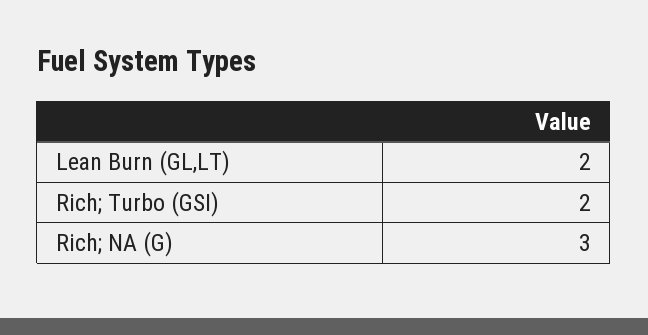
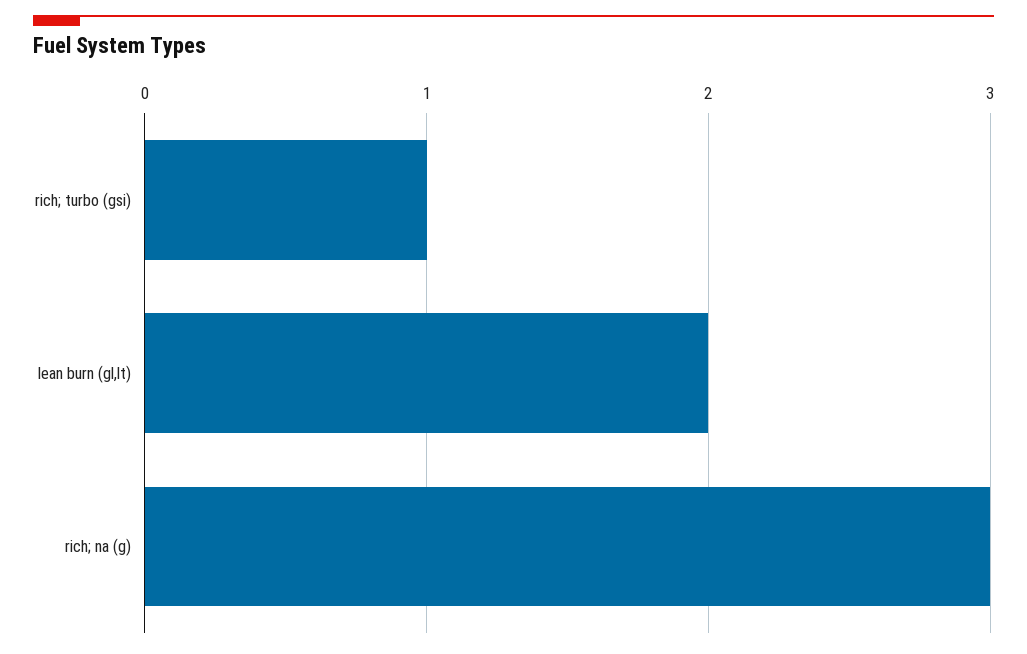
Rich; Turbo (GSI): 2 -> 1

